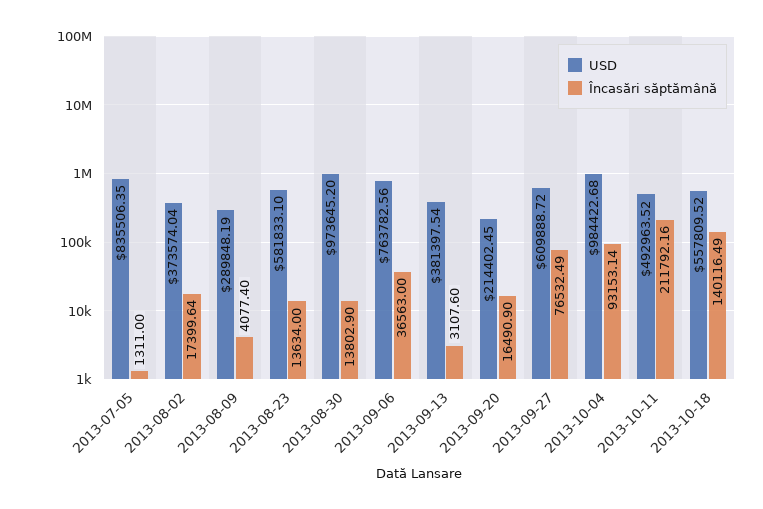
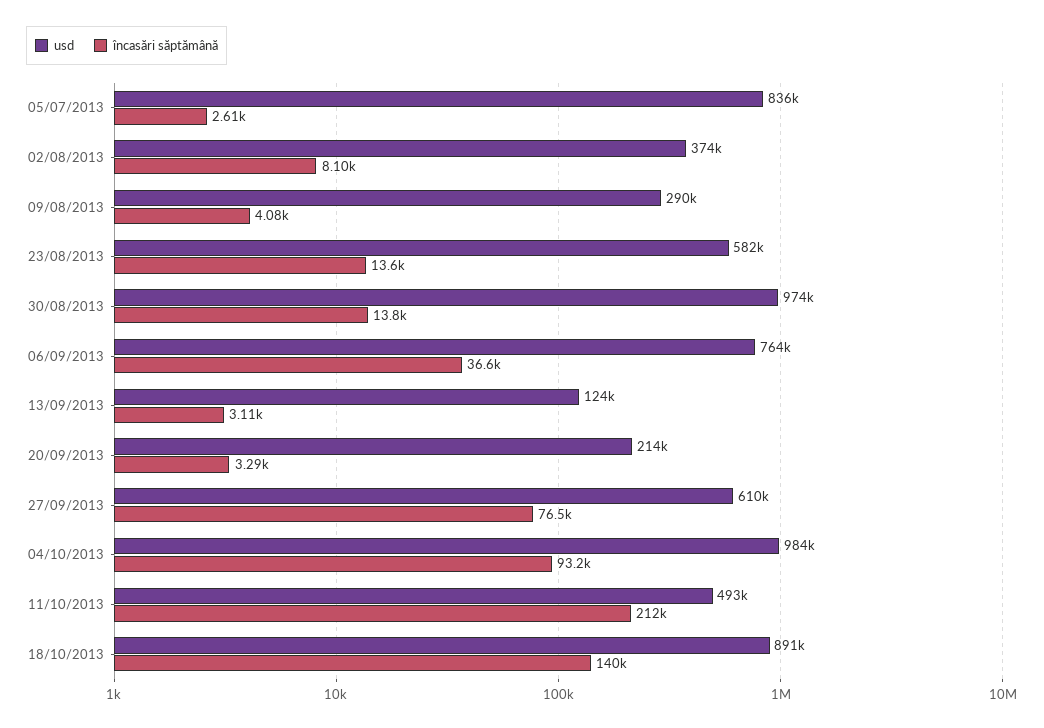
Încasări săptămână, 2013-07-05: 1311 -> 2610
Încasări săptămână, 2013-08-02: 17399.64 -> 8100
USD, 2013-09-13: 381397.54 -> 124000
Încasări săptămână, 2013-09-20: 16490.9 -> 3290
USD, 2013-10-18: 557809.52 -> 891000

